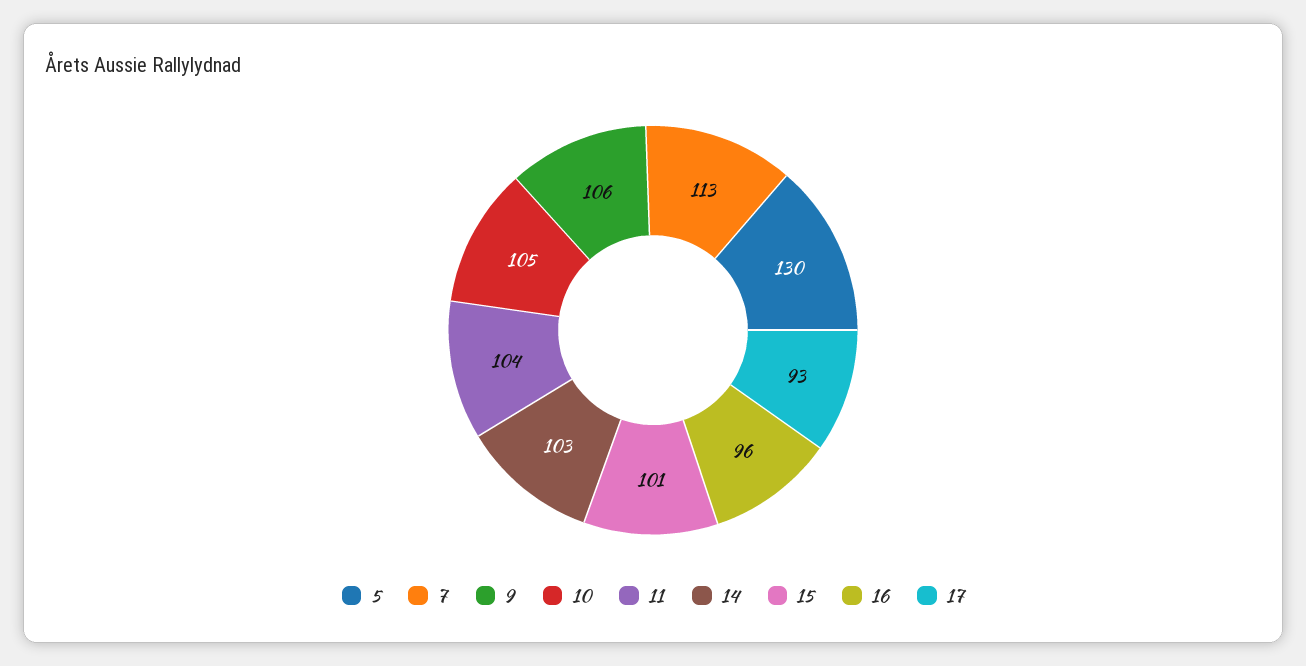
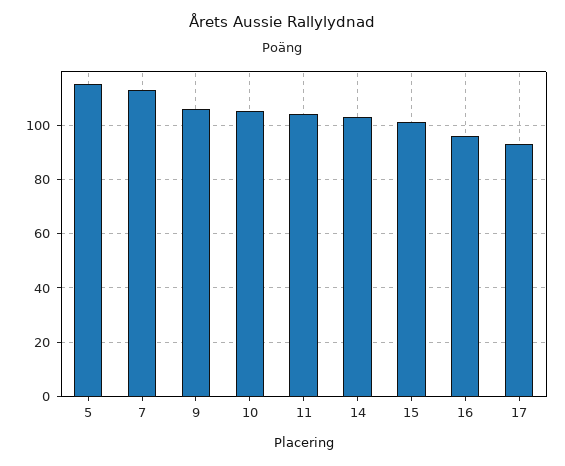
5: 130 -> 115

